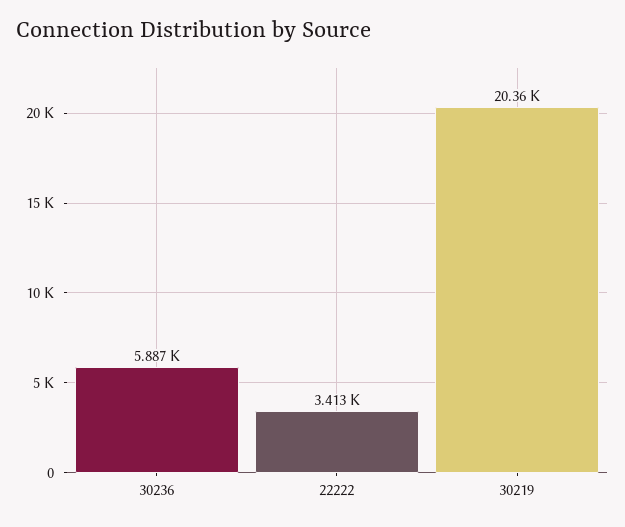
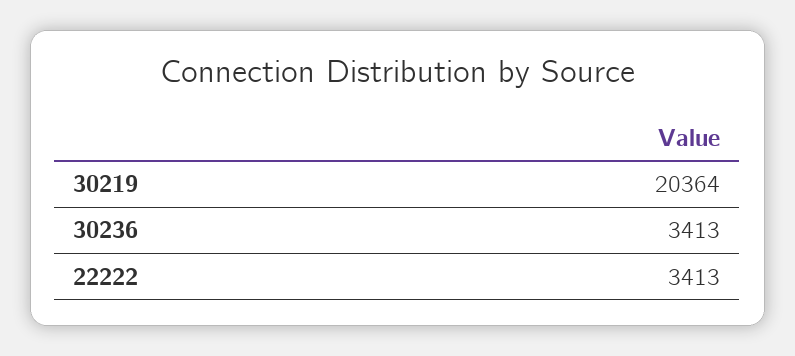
30236: 5887 -> 3413

